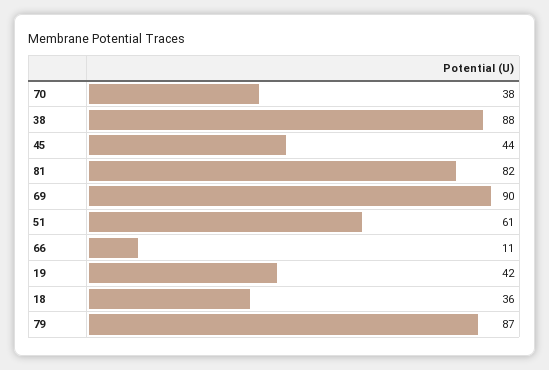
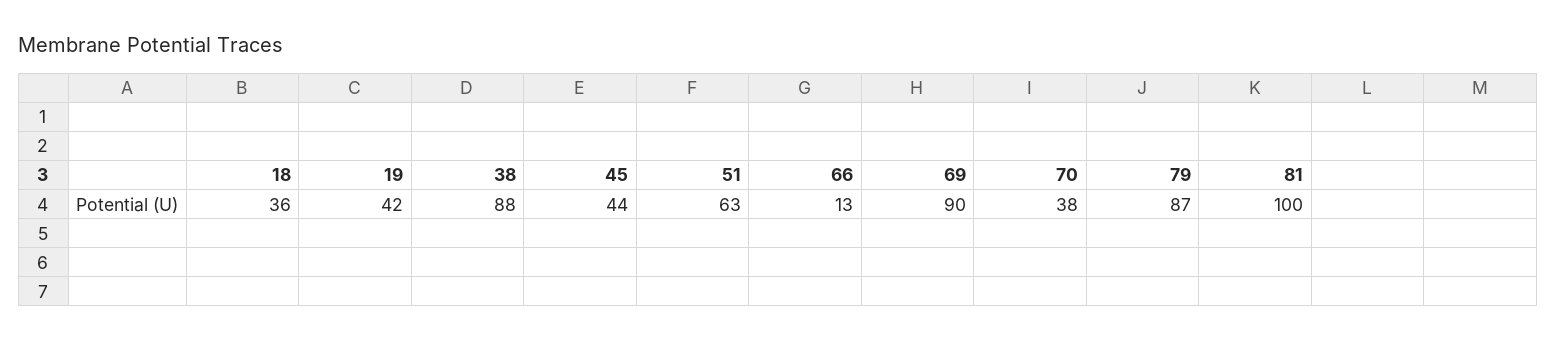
81: 82 -> 100
51: 61 -> 63
66: 11 -> 13

